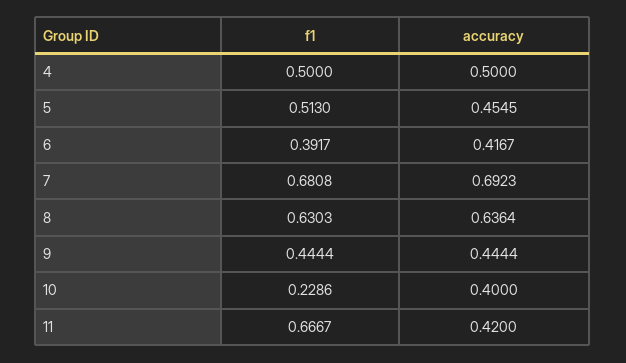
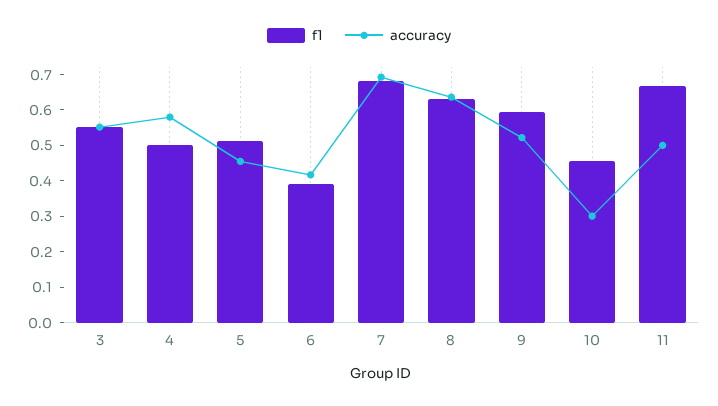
accuracy, 4: 0.5 -> 0.575
f1, 9: 0.4444 -> 0.6
accuracy, 9: 0.4444 -> 0.525
f1, 10: 0.2286 -> 0.45
accuracy, 10: 0.4 -> 0.3
accuracy, 11: 0.42 -> 0.5
f1, 3: none -> 0.55
accuracy, 3: none -> 0.55

